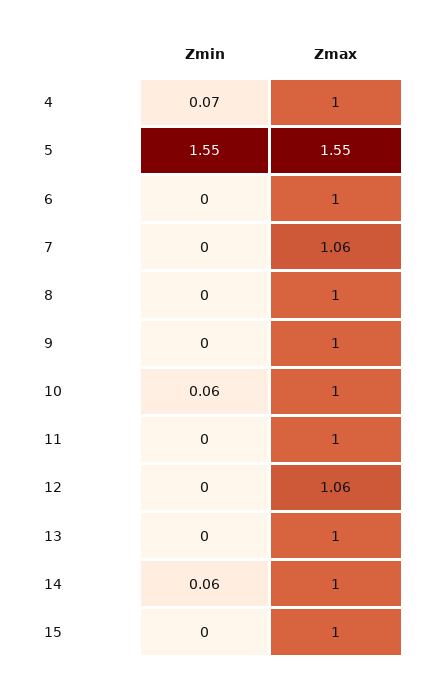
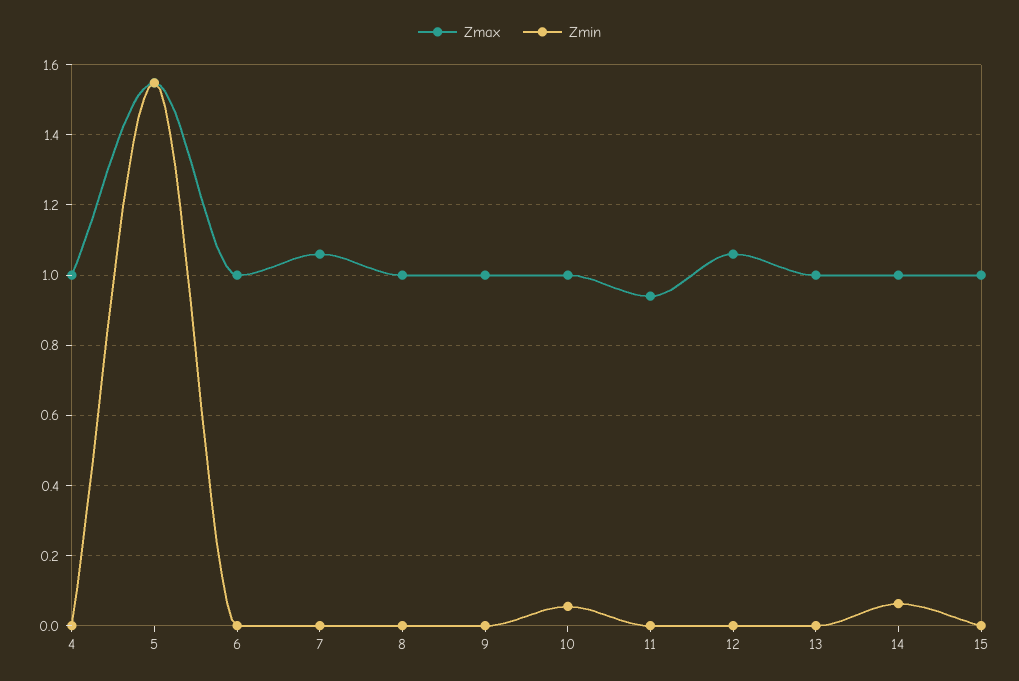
Zmin, 4: 0.07 -> 0
Zmax, 11: 1 -> 0.94

